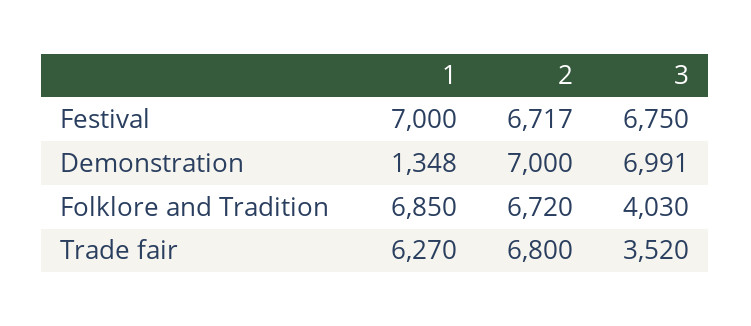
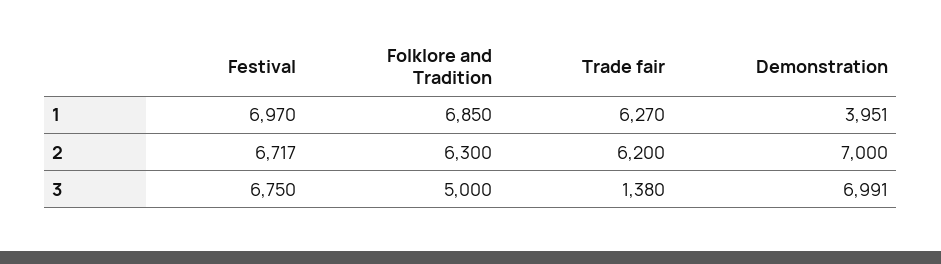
1, Festival: 7000 -> 6970
1, Demonstration: 1348 -> 3951
2, Folklore and Tradition: 6720 -> 6300
3, Folklore and Tradition: 4030 -> 5000
2, Trade fair: 6800 -> 6200
3, Trade fair: 3520 -> 1380

